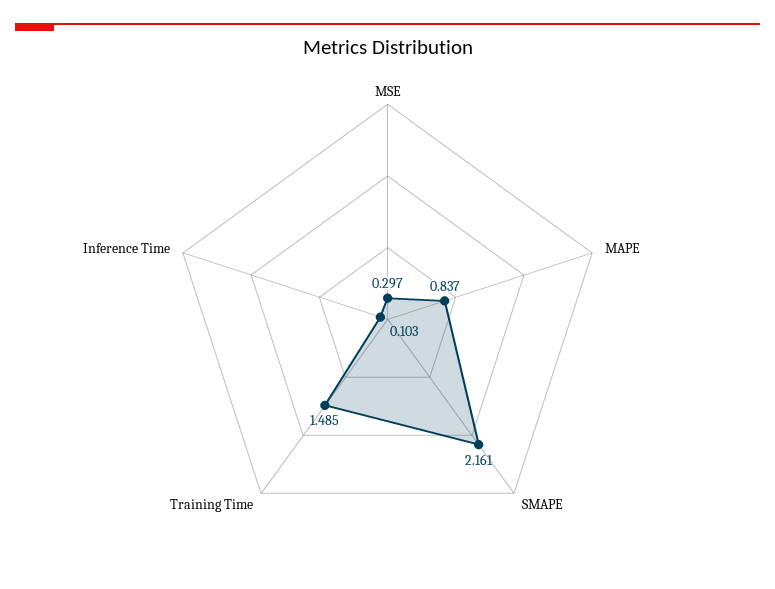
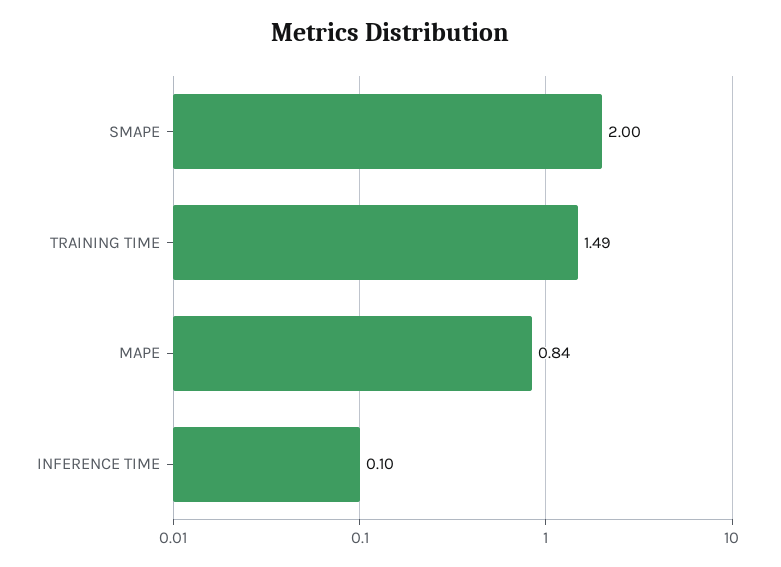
MSE: 0.297 -> none
SMAPE: 2.161 -> 2

